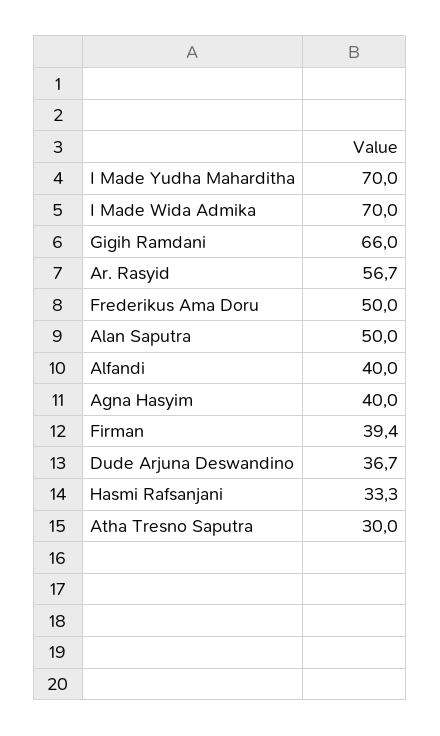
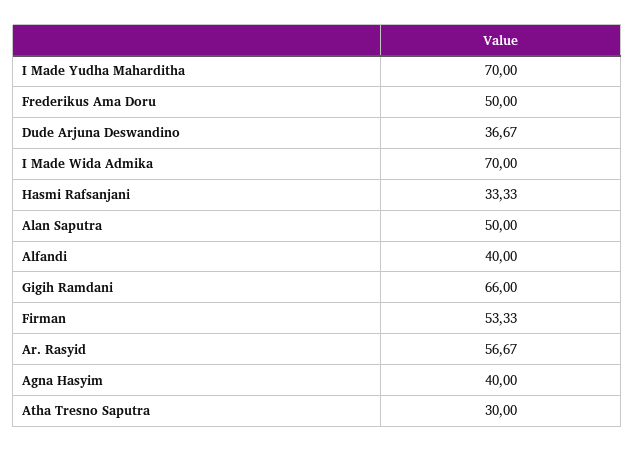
Firman: 39.4 -> 53.33

